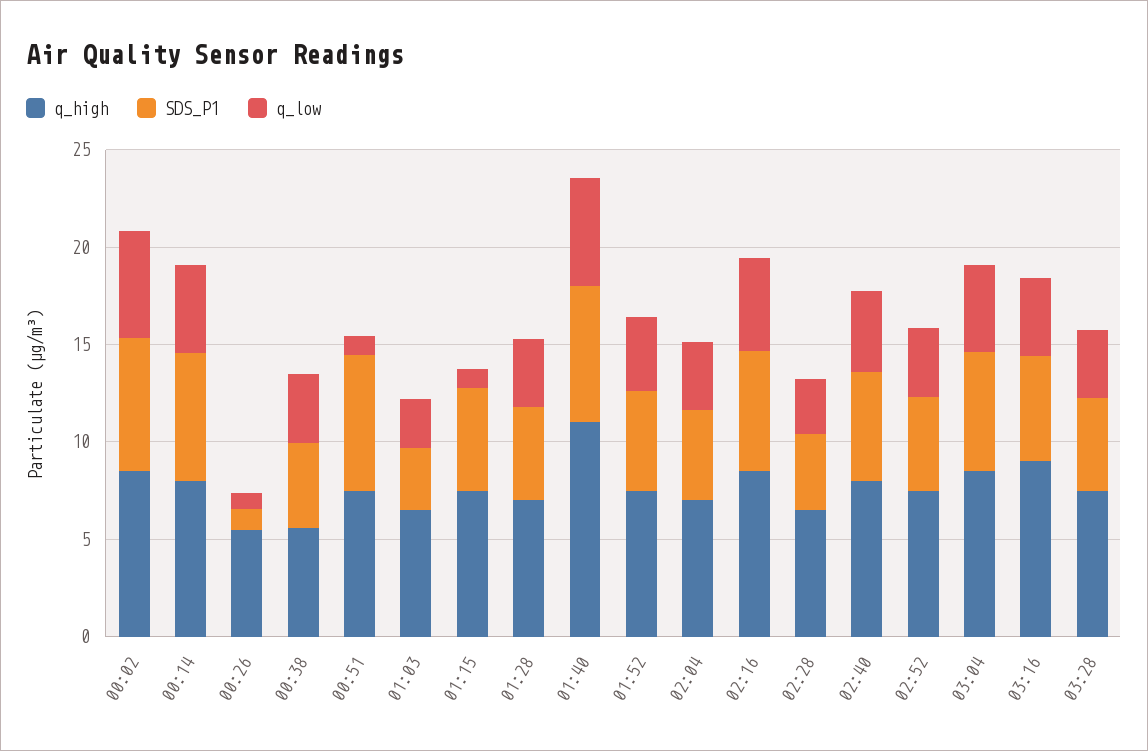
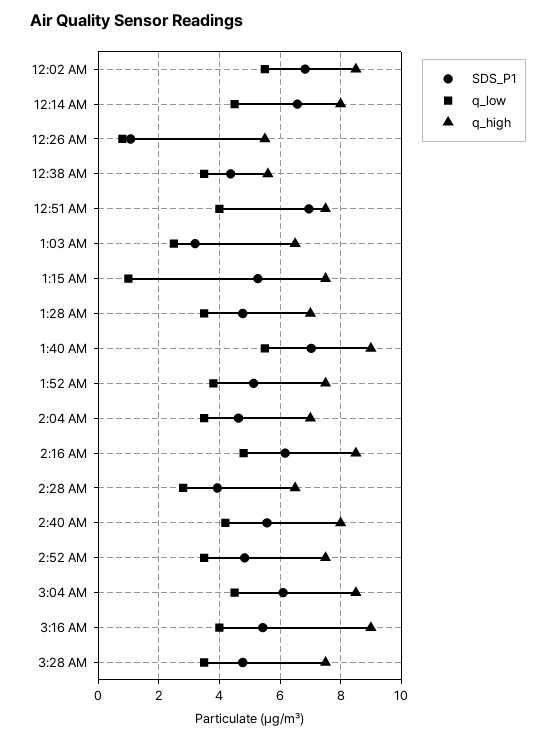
q_low, 00:51: 1 -> 4
q_high, 01:40: 11 -> 9

